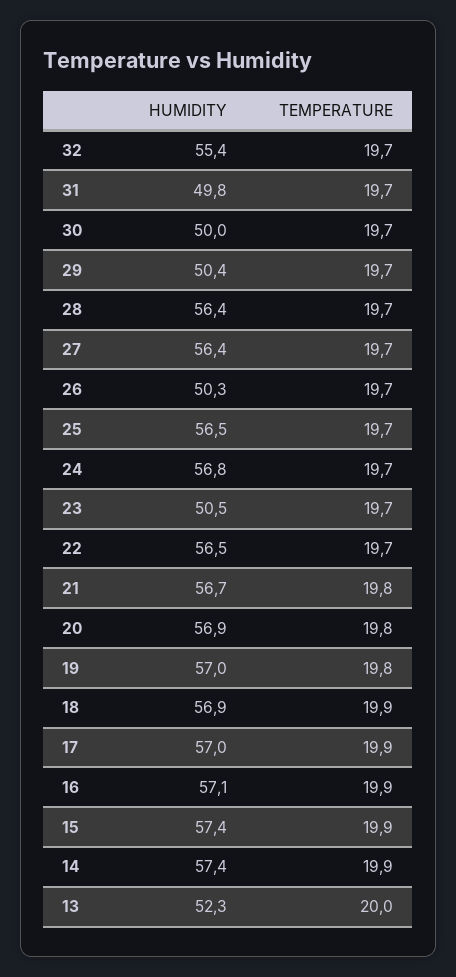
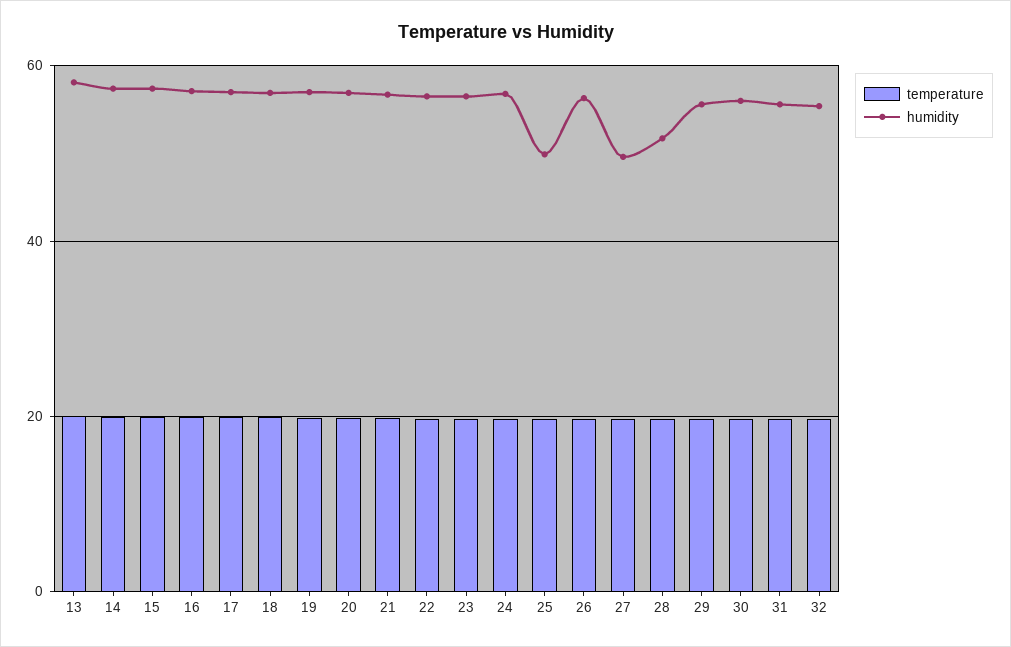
HUMIDITY, 31: 49.8 -> 56
HUMIDITY, 30: 50 -> 56
HUMIDITY, 29: 50.4 -> 56
HUMIDITY, 28: 56.4 -> 52
HUMIDITY, 27: 56.4 -> 50
HUMIDITY, 26: 50.3 -> 56
HUMIDITY, 25: 56.5 -> 50
HUMIDITY, 23: 50.5 -> 56
HUMIDITY, 13: 52.3 -> 58

